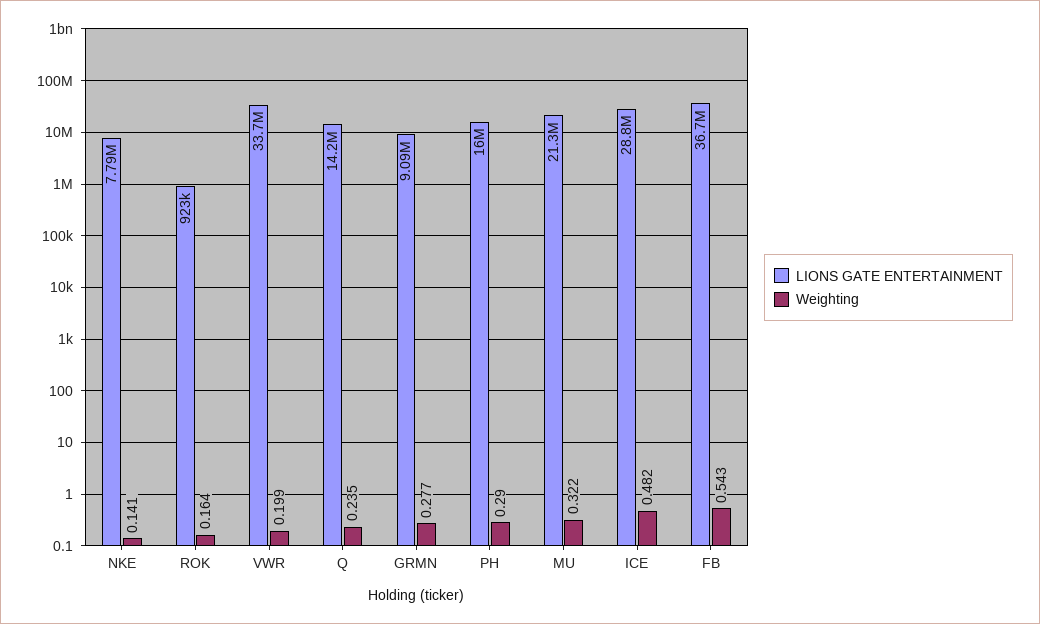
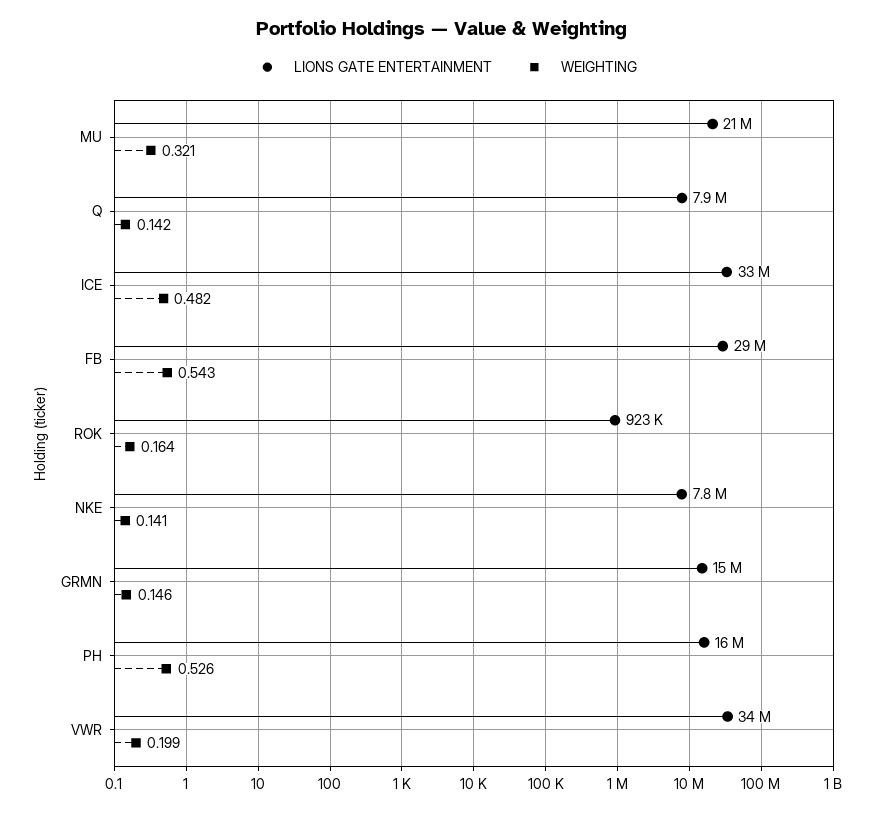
LIONS GATE ENTERTAINMENT, Q: 14200000 -> 7900000
Weighting, Q: 0.235 -> 0.142
LIONS GATE ENTERTAINMENT, GRMN: 9090000 -> 15000000
Weighting, GRMN: 0.277 -> 0.146
Weighting, PH: 0.29 -> 0.526
Weighting, MU: 0.322 -> 0.321
LIONS GATE ENTERTAINMENT, ICE: 28800000 -> 33000000
LIONS GATE ENTERTAINMENT, FB: 36700000 -> 29000000

